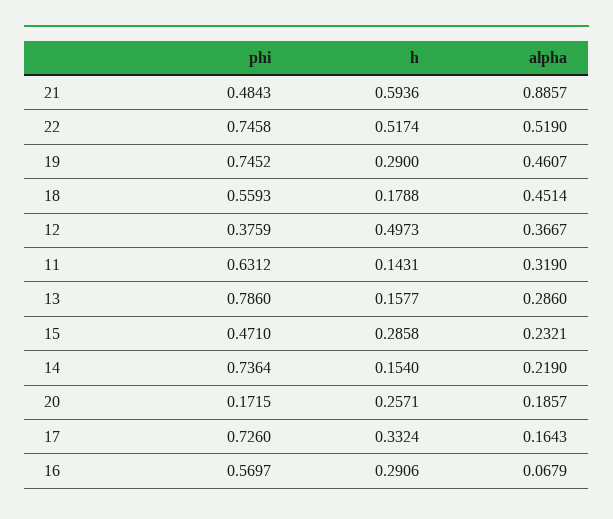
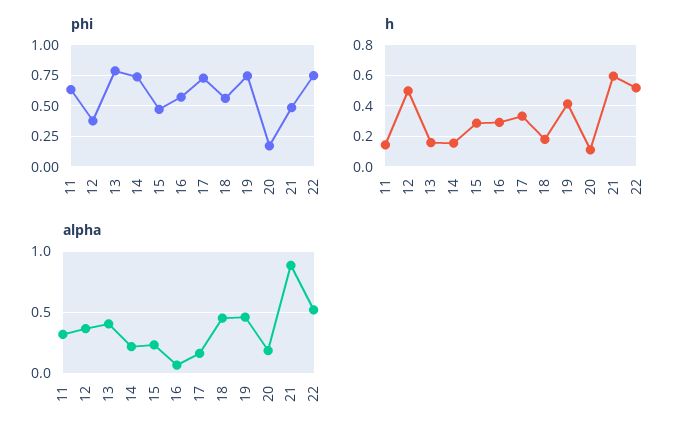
h, 19: 0.29 -> 0.4
alpha, 13: 0.286 -> 0.4
h, 20: 0.2571 -> 0.1

